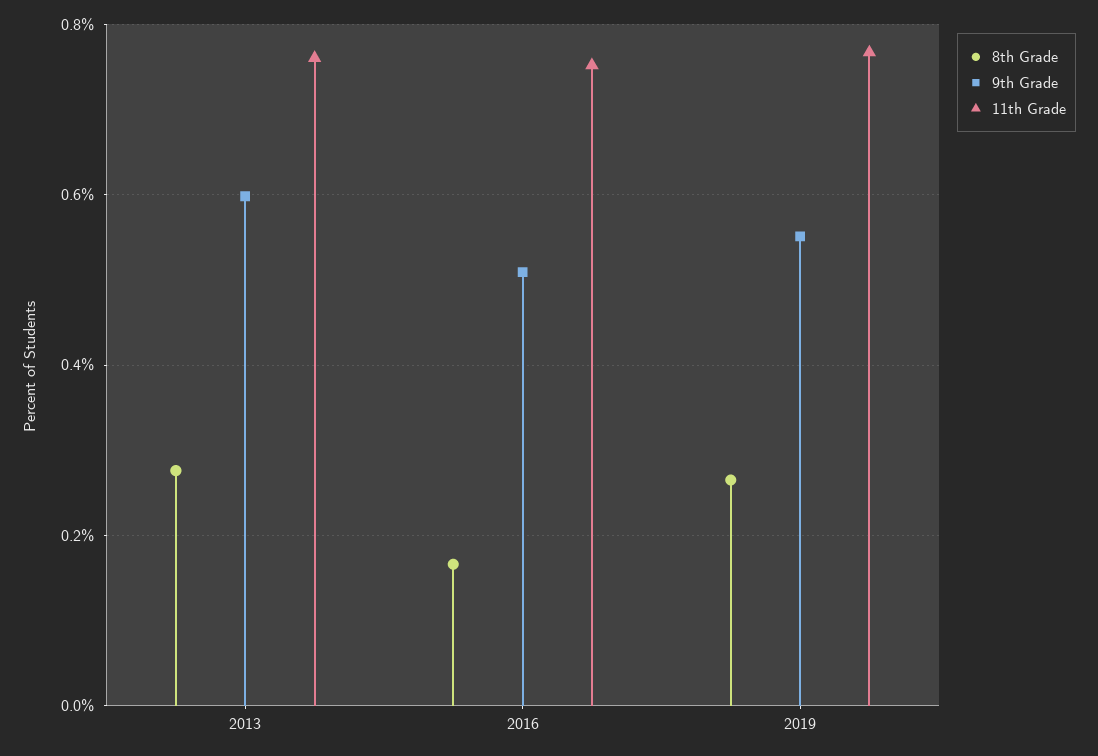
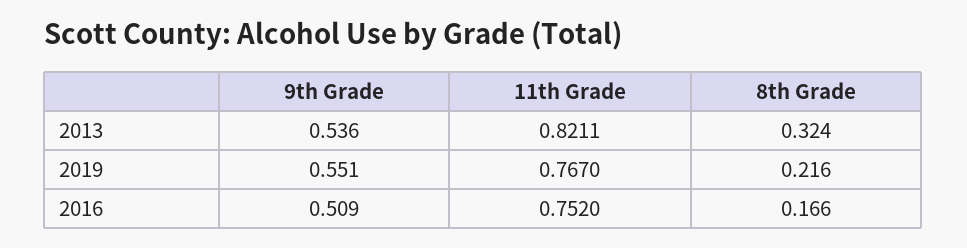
8th Grade, 2013: 0.28 -> 0.324
9th Grade, 2013: 0.6 -> 0.536
11th Grade, 2013: 0.76 -> 0.8211
8th Grade, 2019: 0.26 -> 0.216

